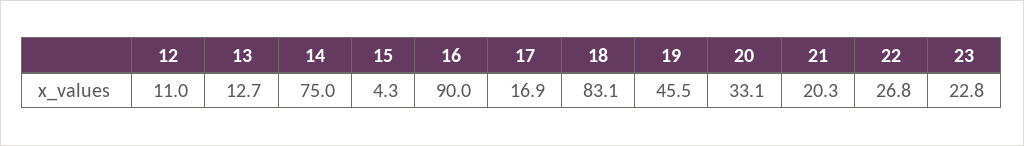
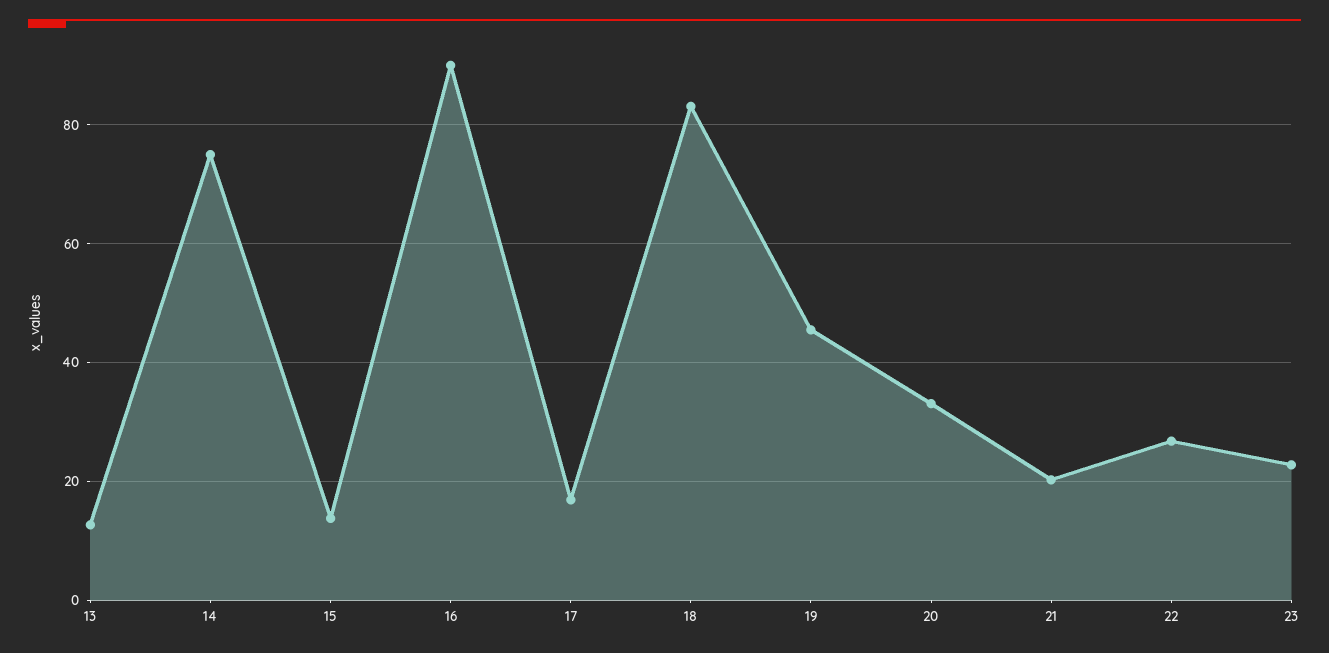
12: 11 -> none
15: 4.3 -> 14

